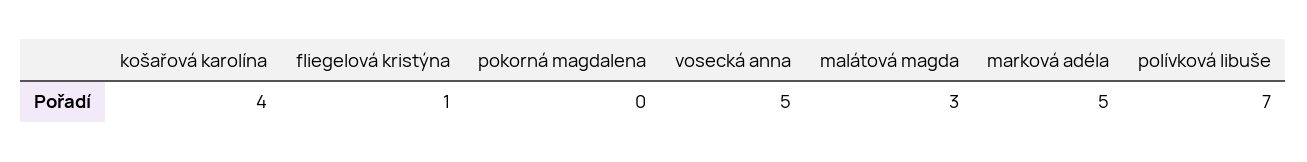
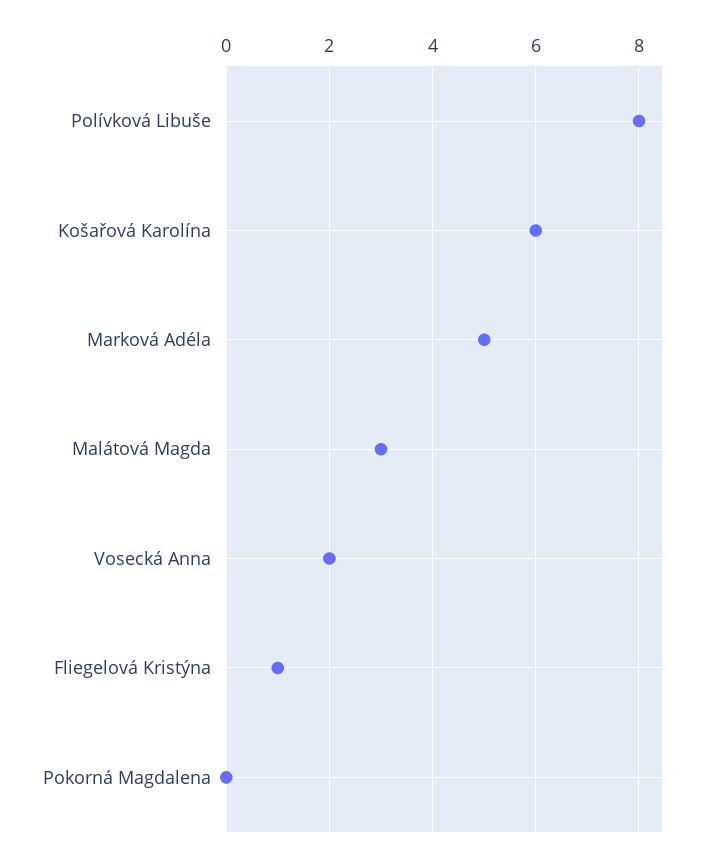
košařová karolína: 4 -> 6
vosecká anna: 5 -> 2
polívková libuše: 7 -> 8

